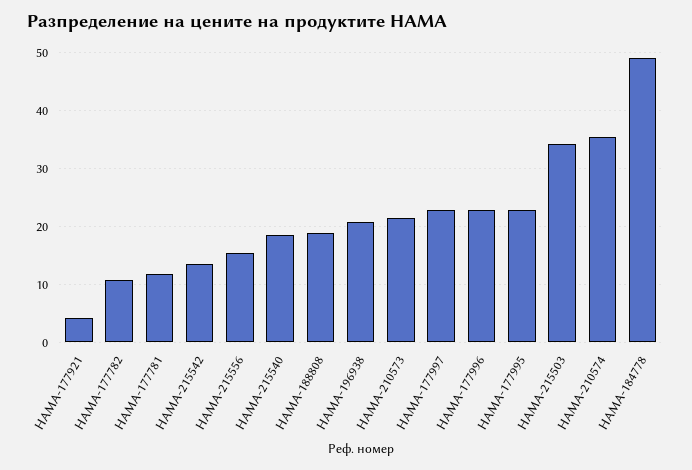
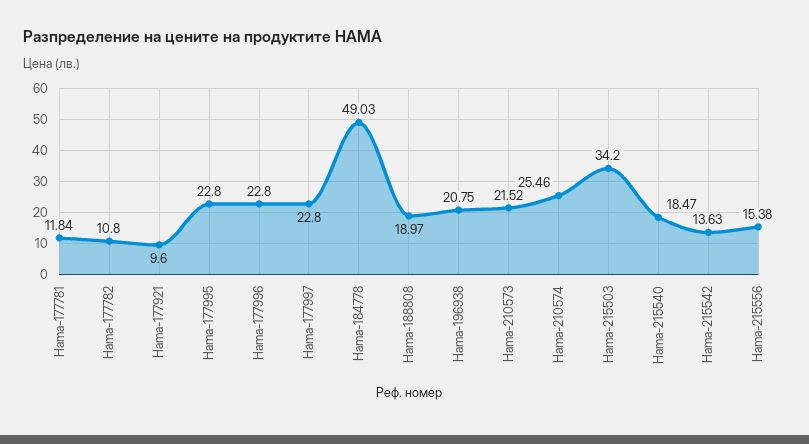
HAMA-177921: 4 -> 9.6
HAMA-210574: 36 -> 25.46

